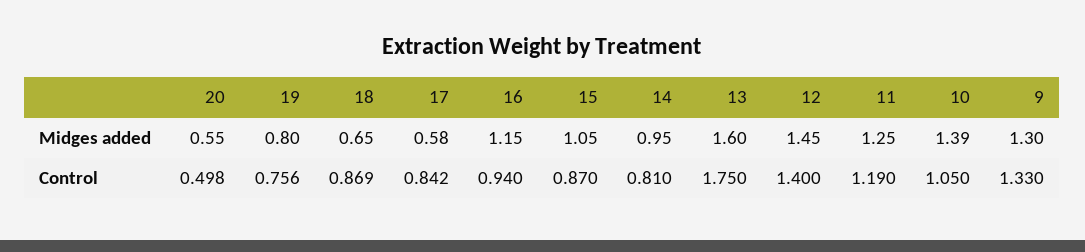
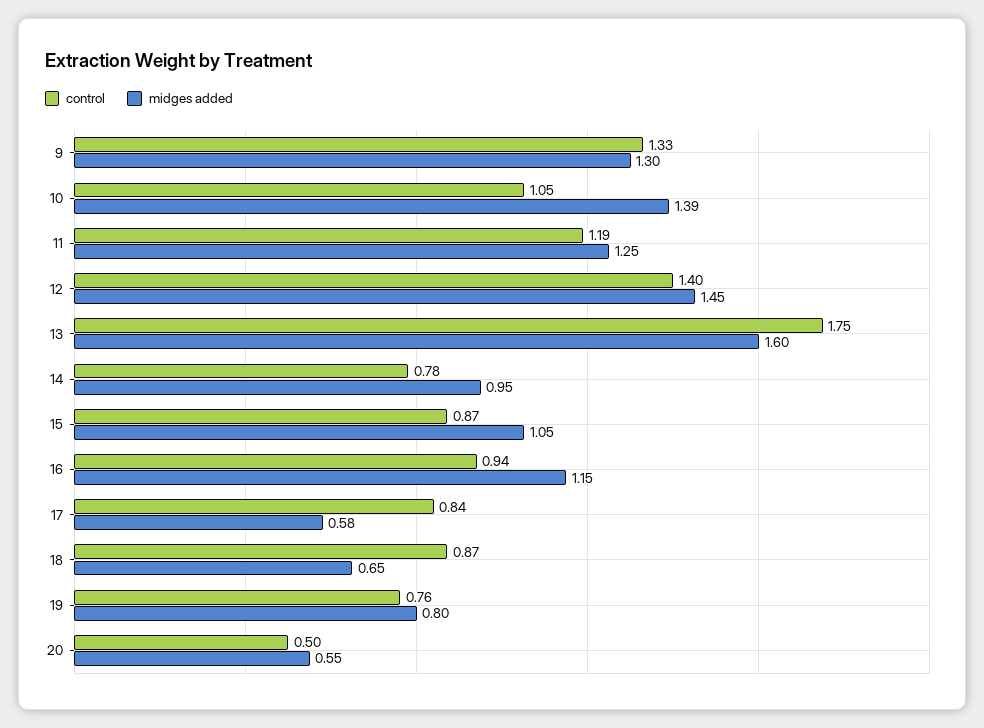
Control, 14: 0.81 -> 0.78

